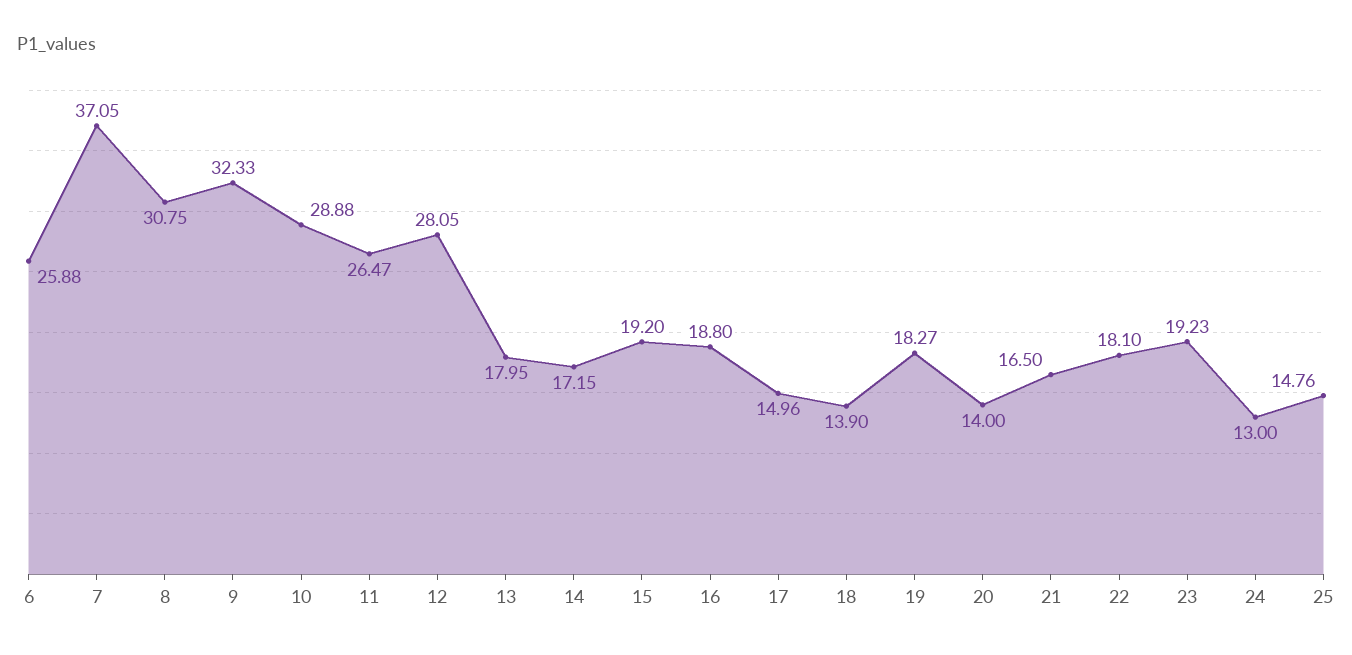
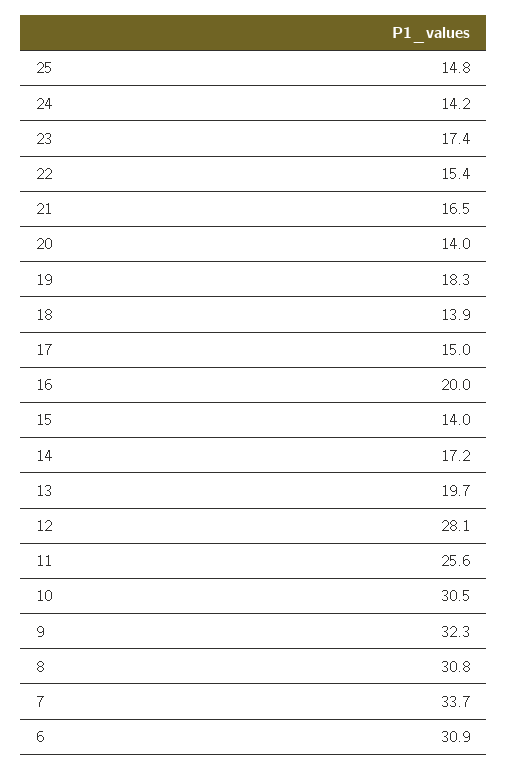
6: 25.88 -> 30.9
7: 37.05 -> 33.7
10: 28.88 -> 30.5
11: 26.47 -> 25.6
13: 17.95 -> 19.7
15: 19.2 -> 14
16: 18.8 -> 20
22: 18.1 -> 15.4
23: 19.23 -> 17.4
24: 13 -> 14.2

